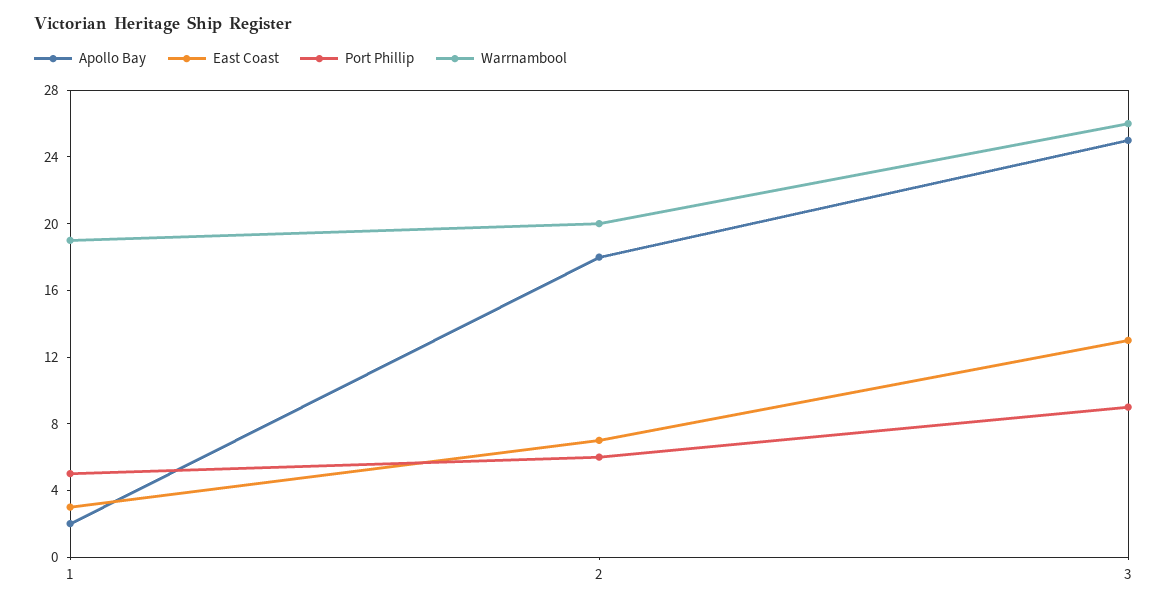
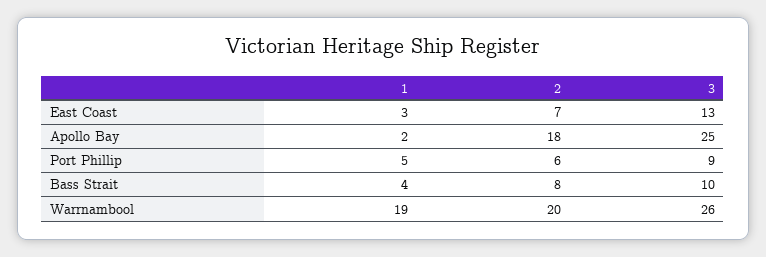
Bass Strait, 1: none -> 4
Bass Strait, 2: none -> 8
Bass Strait, 3: none -> 10

